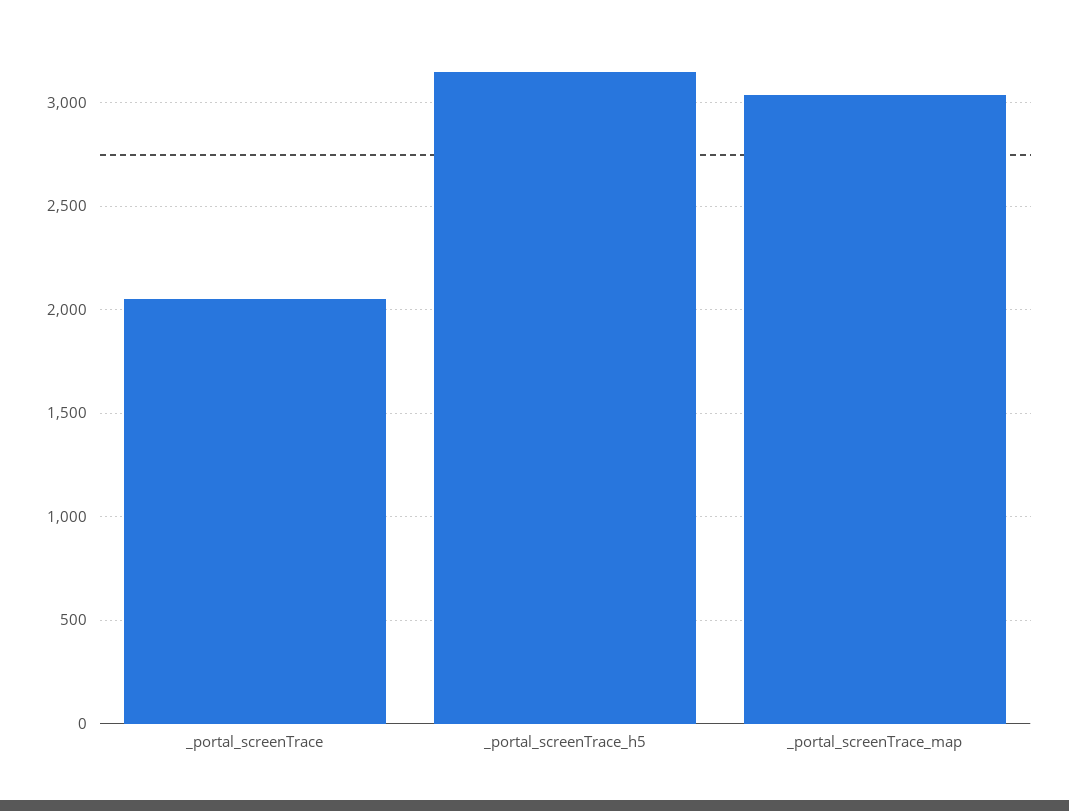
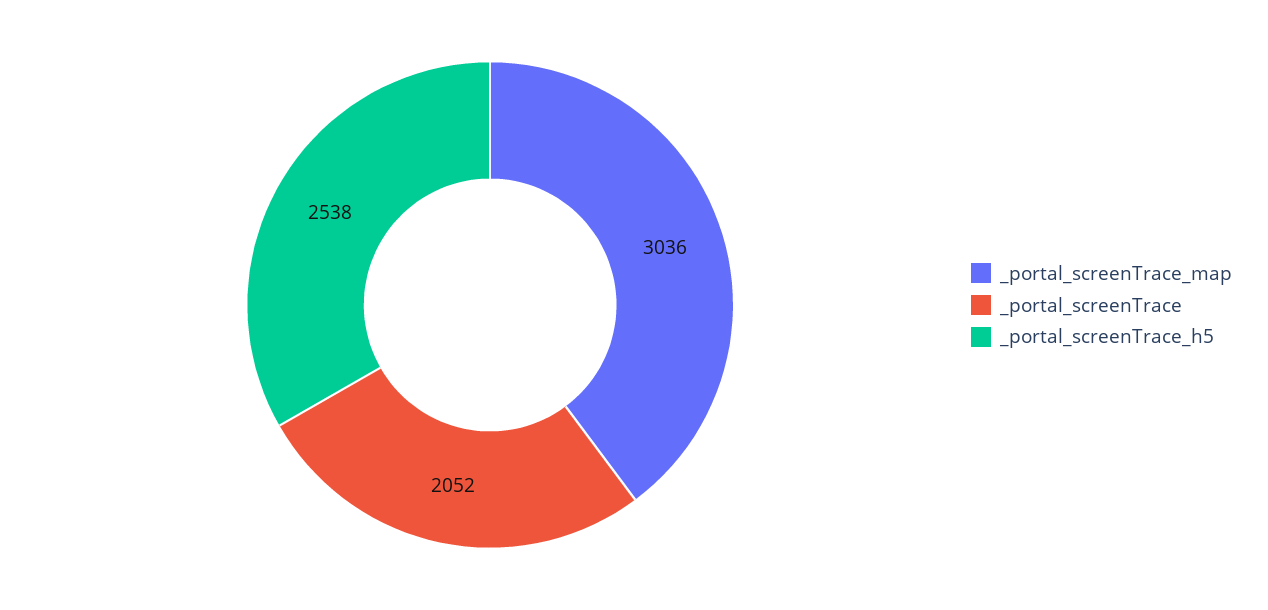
_portal_screenTrace_h5: 3150 -> 2538

